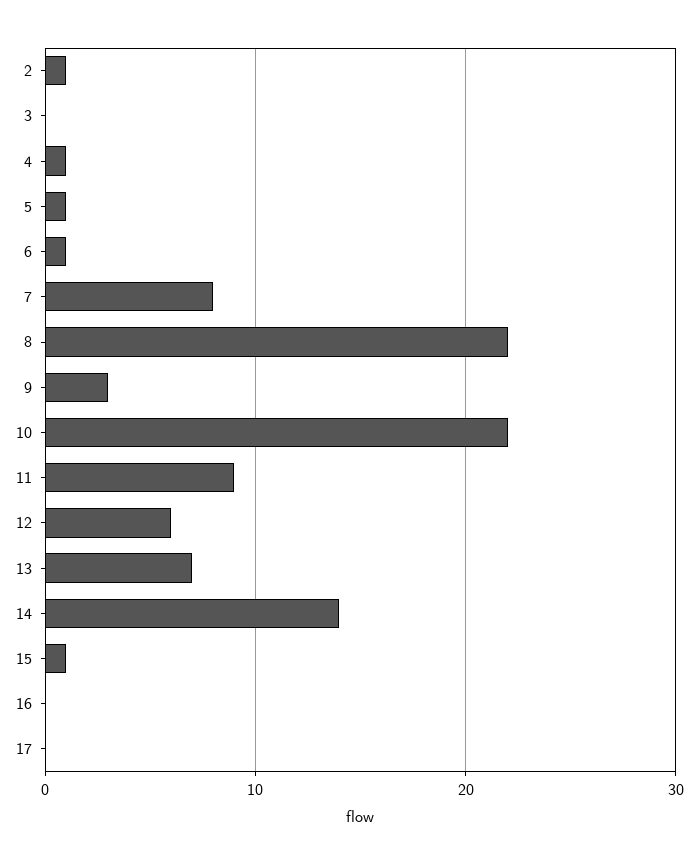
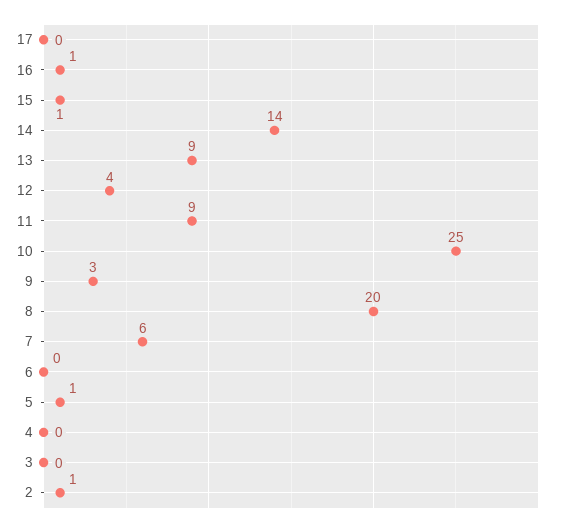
4: 1 -> 0
6: 1 -> 0
7: 8 -> 6
8: 22 -> 20
10: 22 -> 25
12: 6 -> 4
13: 7 -> 9
16: 0 -> 1

